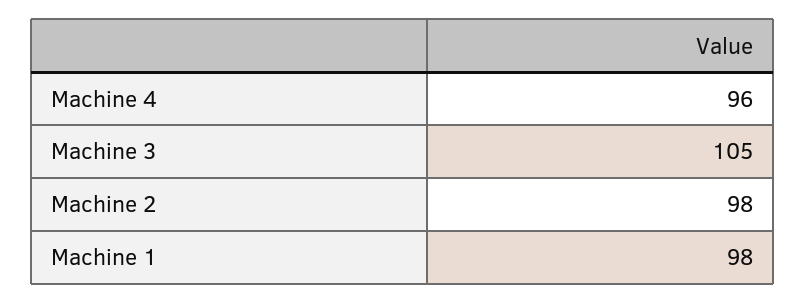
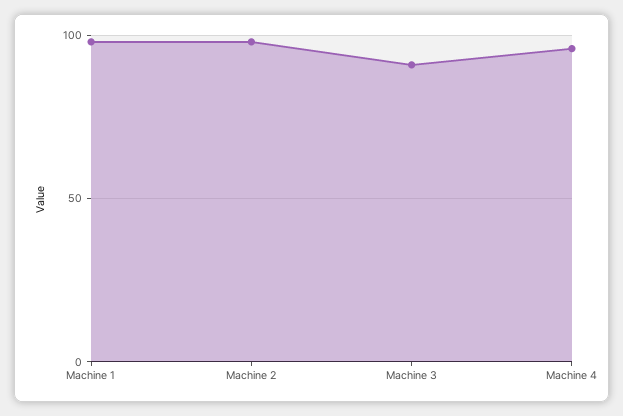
Machine 3: 105 -> 90

